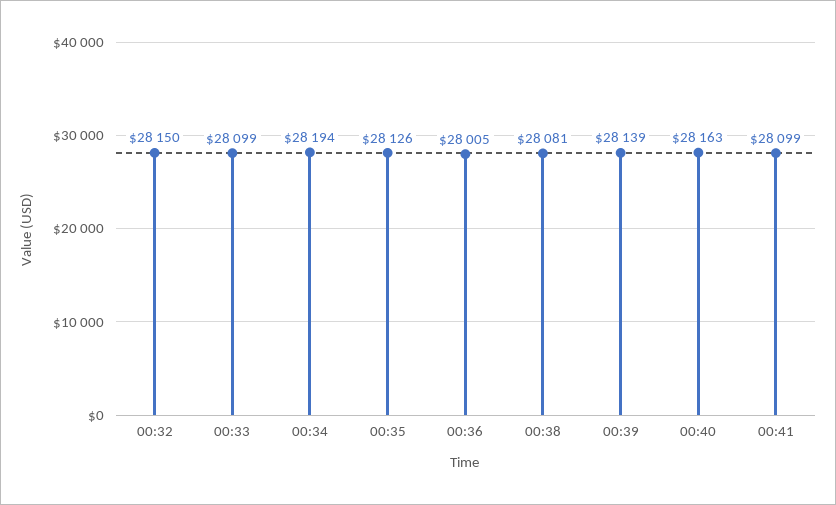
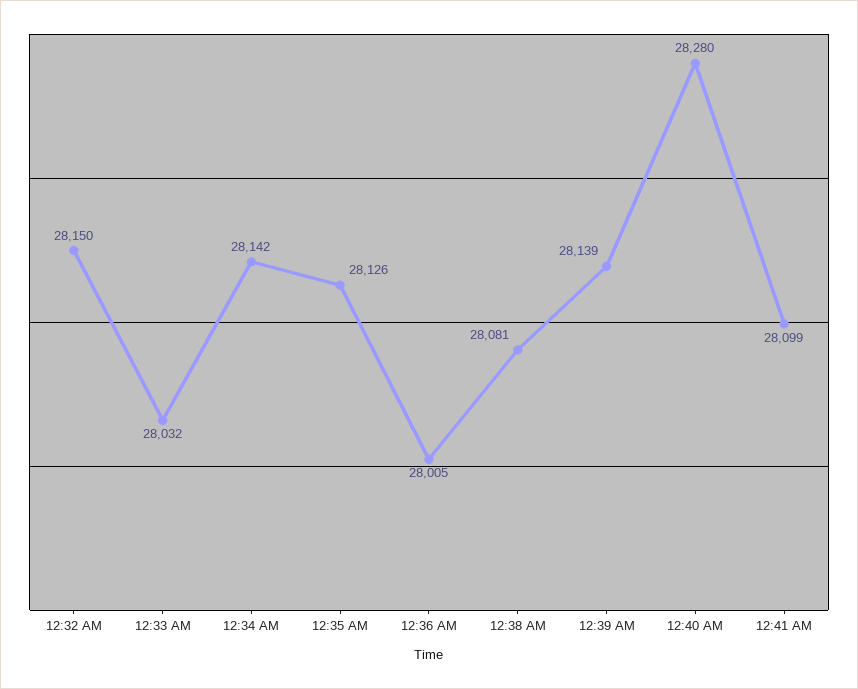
00:33: 28099 -> 28032
00:34: 28194 -> 28142
00:40: 28163 -> 28280

